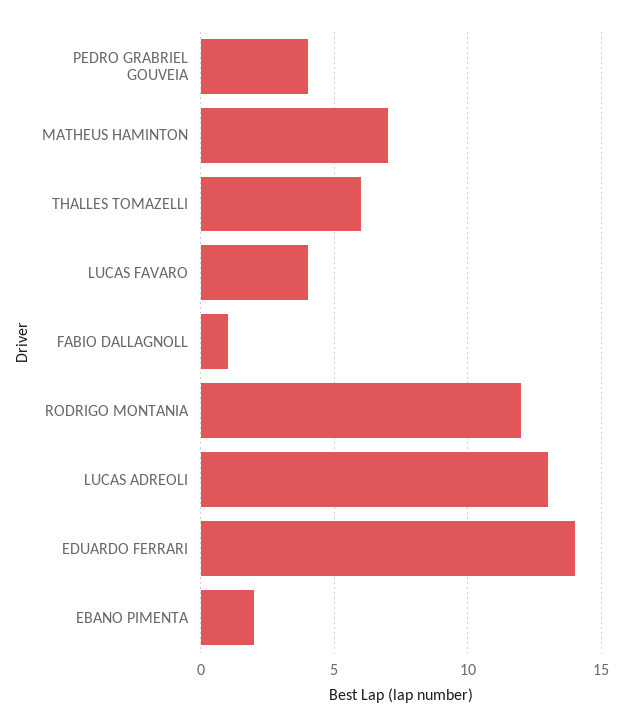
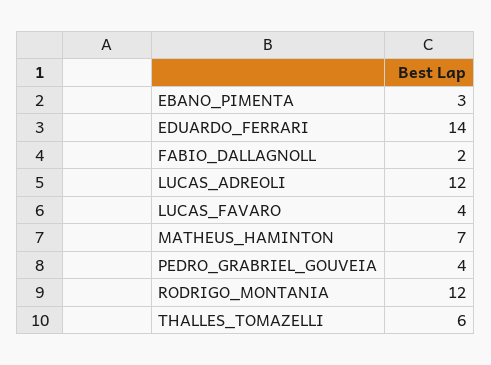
FABIO DALLAGNOLL: 1 -> 2
LUCAS ADREOLI: 13 -> 12
EBANO PIMENTA: 2 -> 3

